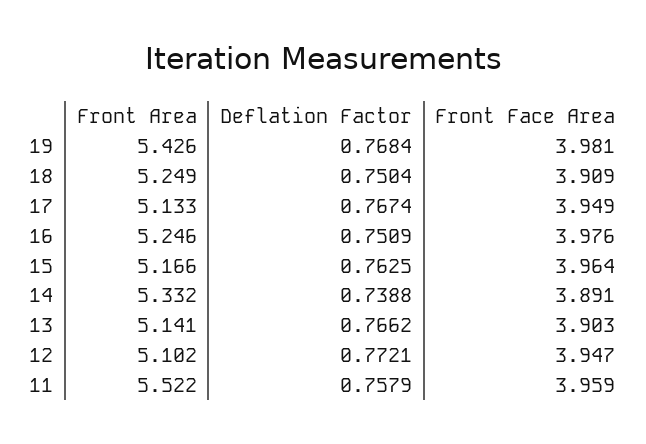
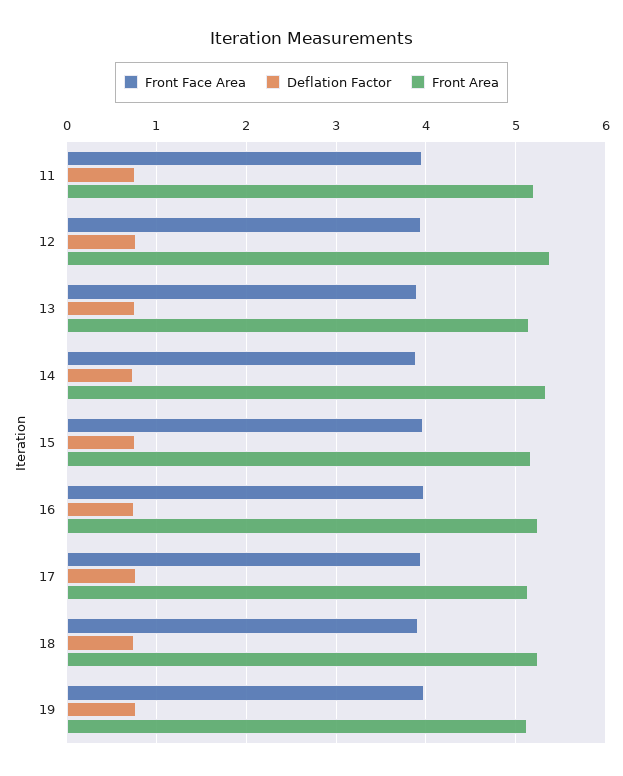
Front Area, 19: 5.426 -> 5.1
Front Area, 12: 5.102 -> 5.4
Front Area, 11: 5.522 -> 5.2

